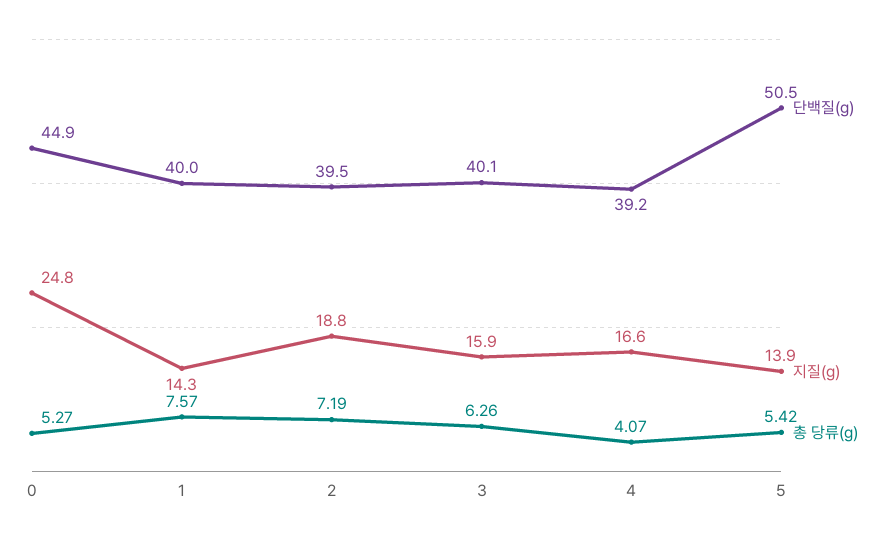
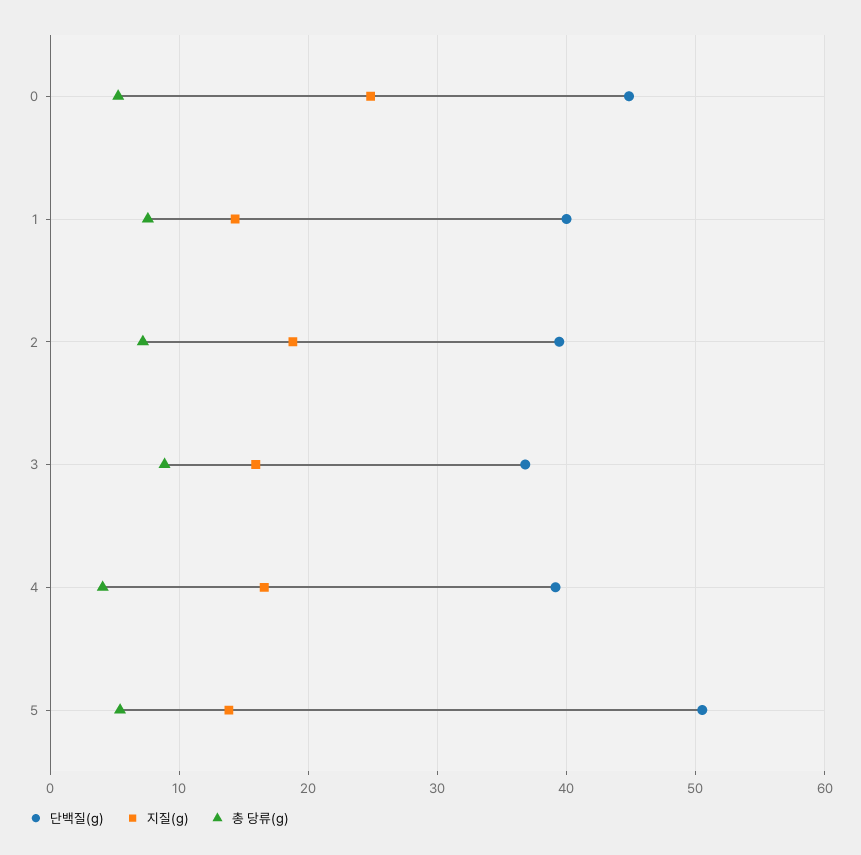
단백질(g), 3: 40.1 -> 37
총 당류(g), 3: 6.26 -> 9

